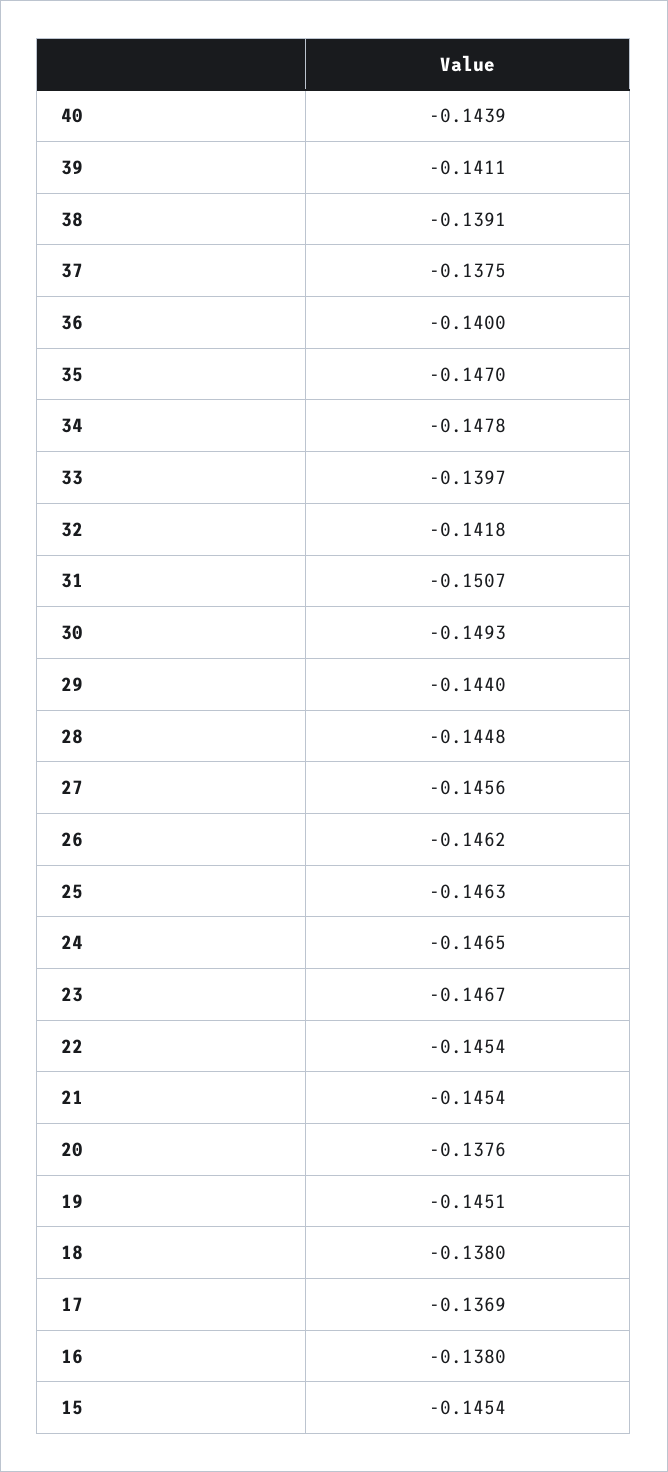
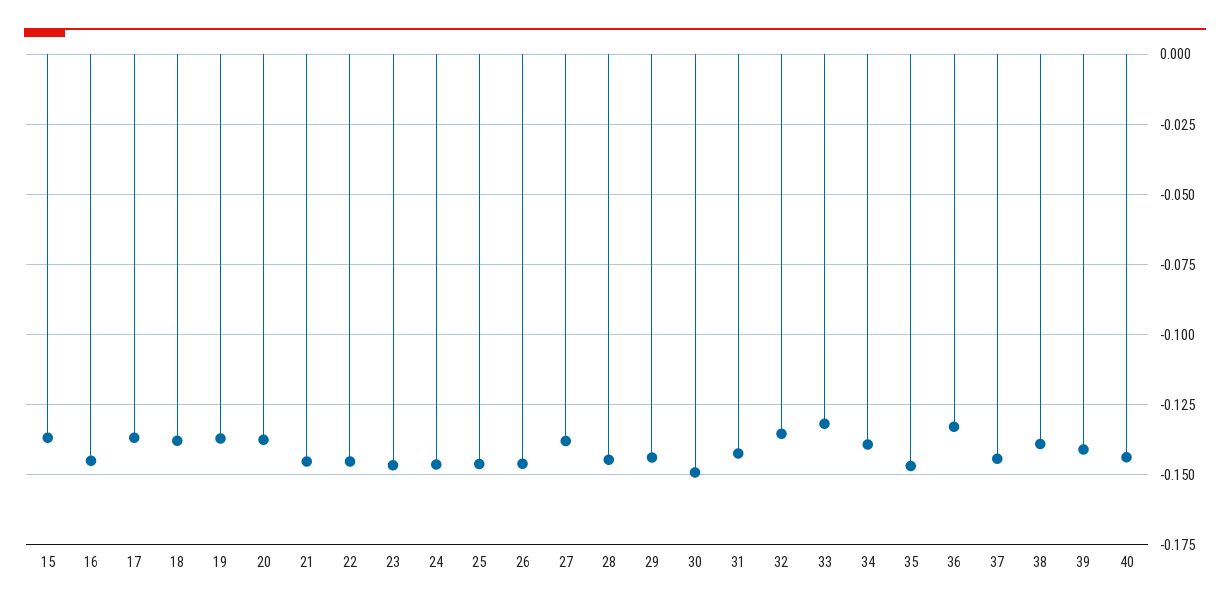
37: -0.1375 -> -0.145
36: -0.14 -> -0.1325
34: -0.1478 -> -0.14
33: -0.1397 -> -0.1325
32: -0.1418 -> -0.135
31: -0.1507 -> -0.1425
27: -0.1456 -> -0.1375
19: -0.1451 -> -0.1375
16: -0.138 -> -0.145
15: -0.1454 -> -0.1375

